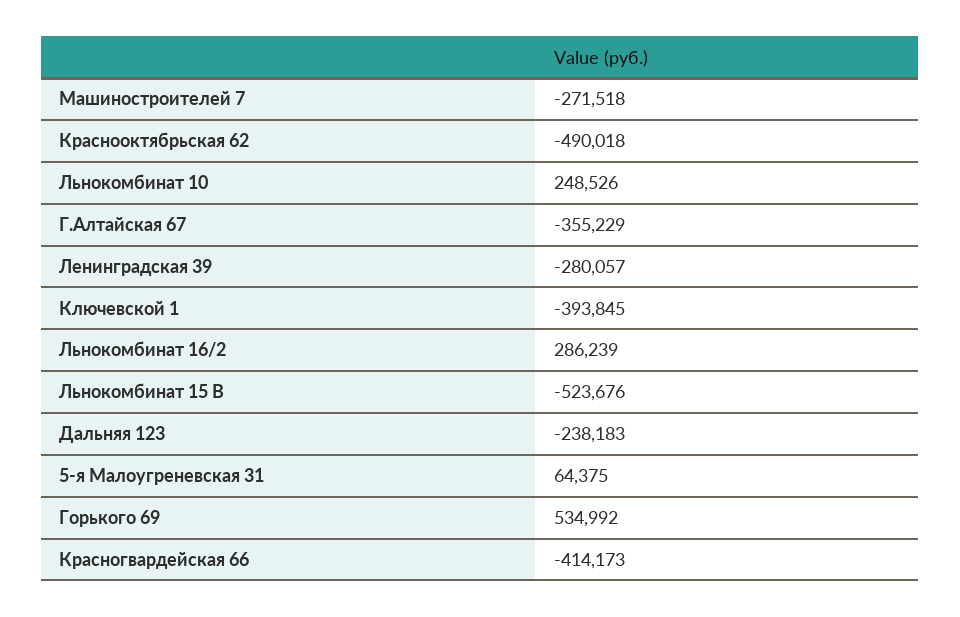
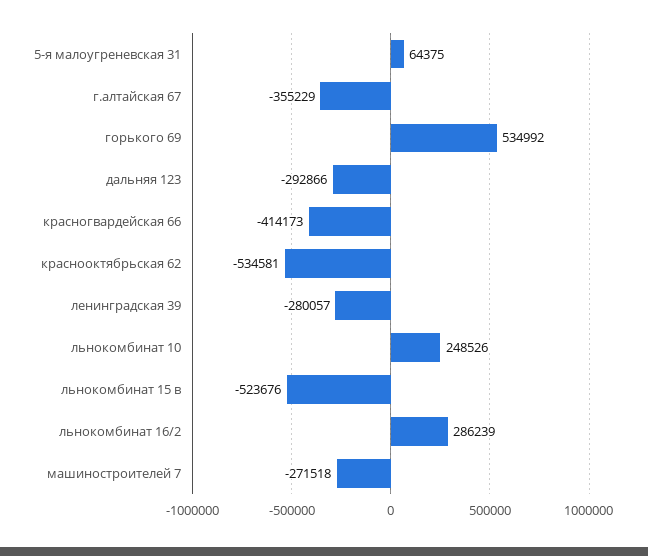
Краснооктябрьская 62: -490018 -> -534581
Ключевской 1: -393845 -> none
Дальняя 123: -238183 -> -292866

